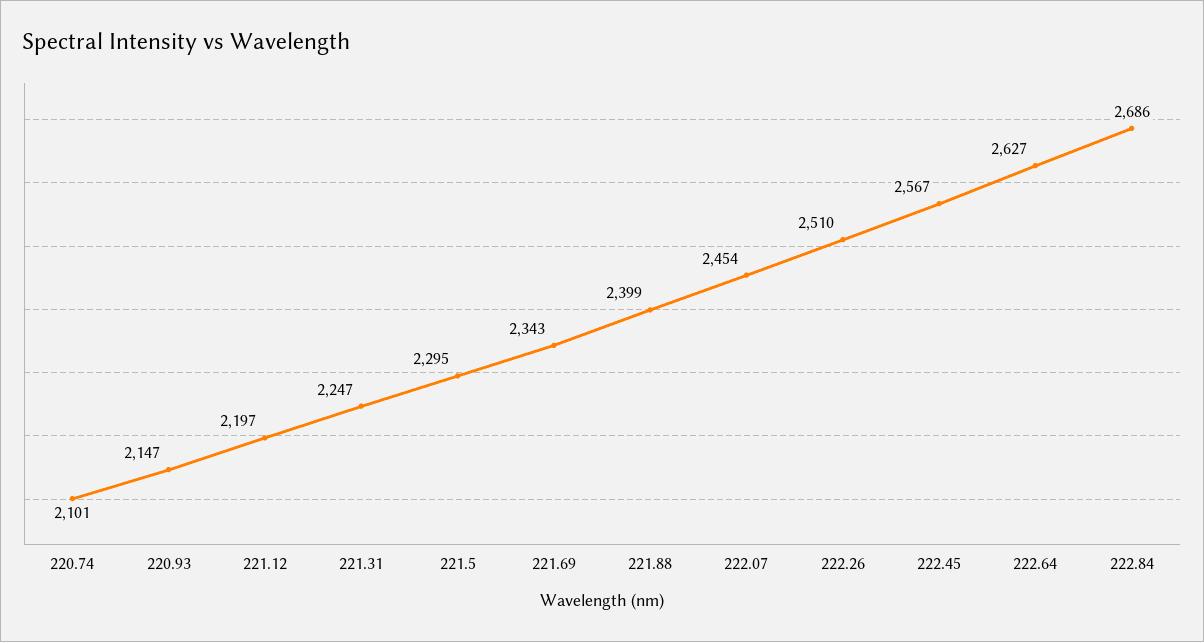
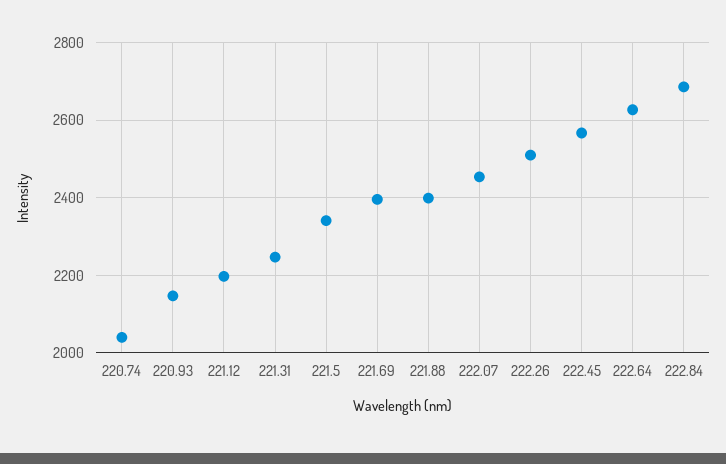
220.74: 2101 -> 2040
221.5: 2295 -> 2340
221.69: 2343 -> 2400

